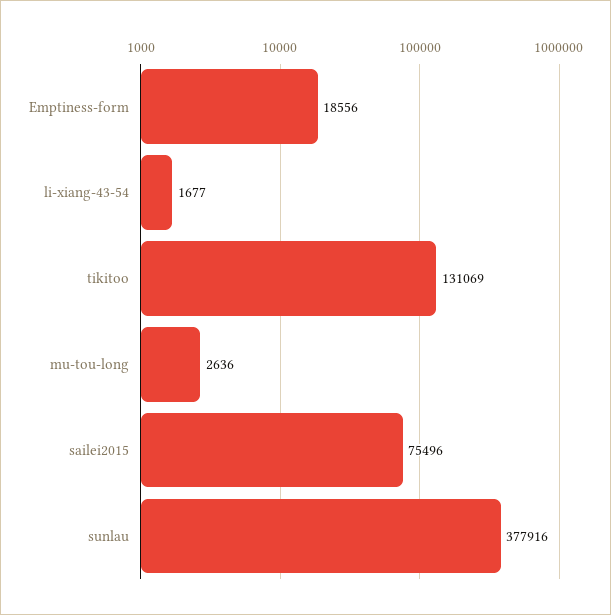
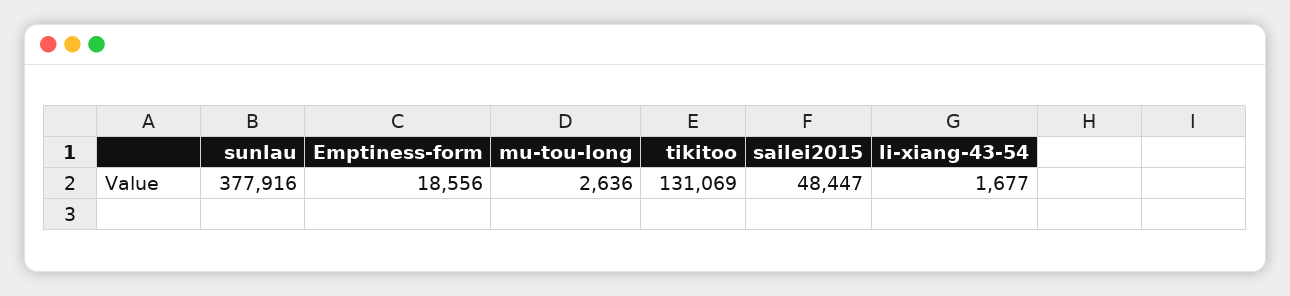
sailei2015: 75496 -> 48447

